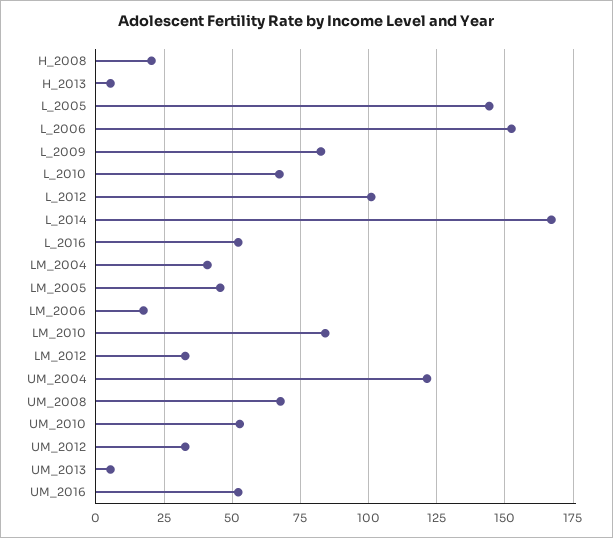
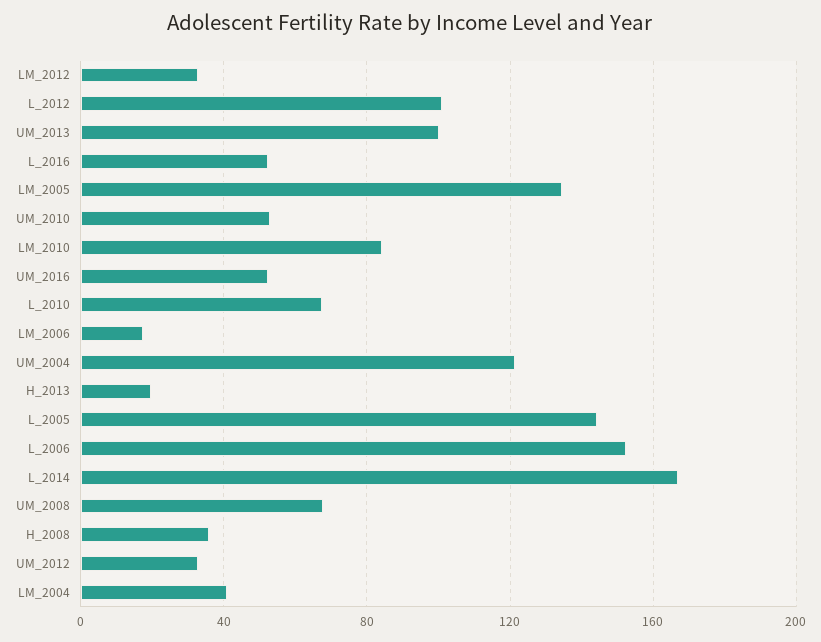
H_2008: 20 -> 35
H_2013: 5 -> 20
L_2009: 82.5 -> none
LM_2005: 45 -> 135
UM_2013: 5 -> 100

